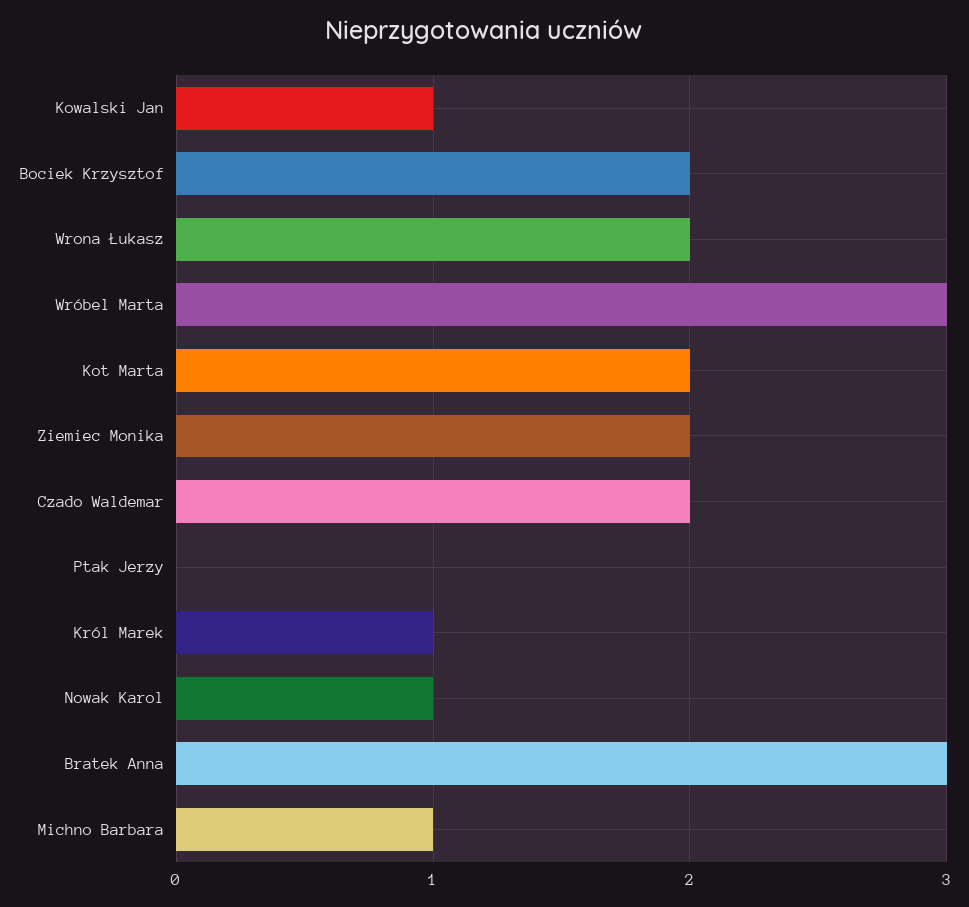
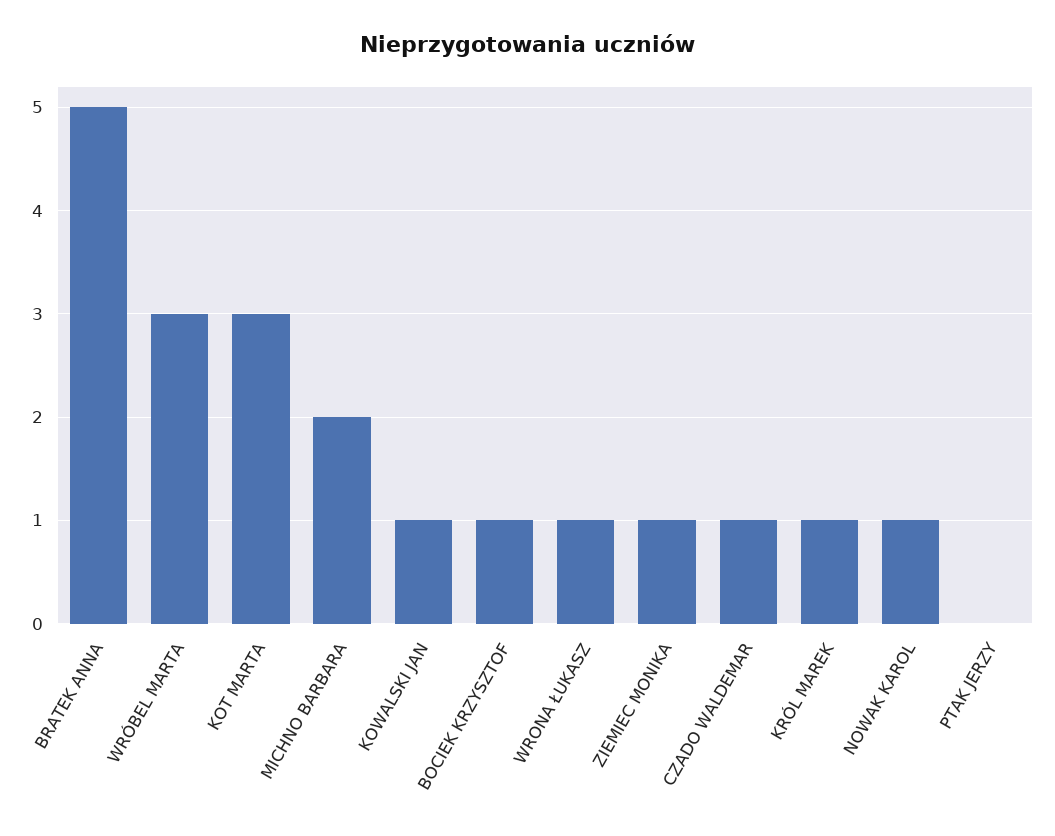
Bociek Krzysztof: 2 -> 1
Wrona Łukasz: 2 -> 1
Kot Marta: 2 -> 3
Ziemiec Monika: 2 -> 1
Czado Waldemar: 2 -> 1
Bratek Anna: 3 -> 5
Michno Barbara: 1 -> 2

